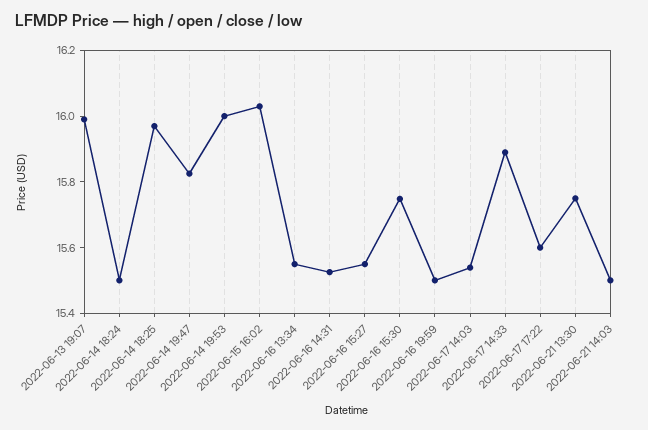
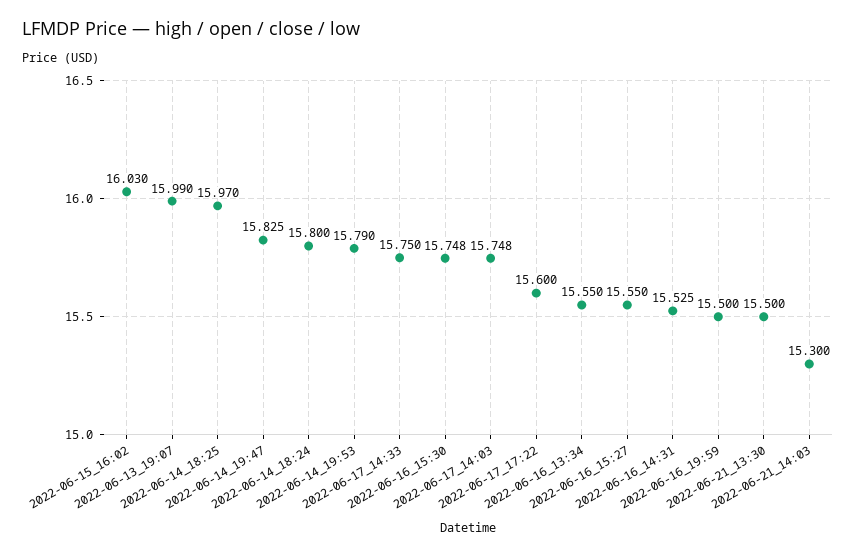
2022-06-14 18:24: 15.5 -> 15.8
2022-06-14 19:53: 16 -> 15.79
2022-06-17 14:03: 15.55 -> 15.748
2022-06-17 14:33: 15.9 -> 15.75
2022-06-21 13:30: 15.75 -> 15.5
2022-06-21 14:03: 15.5 -> 15.3

